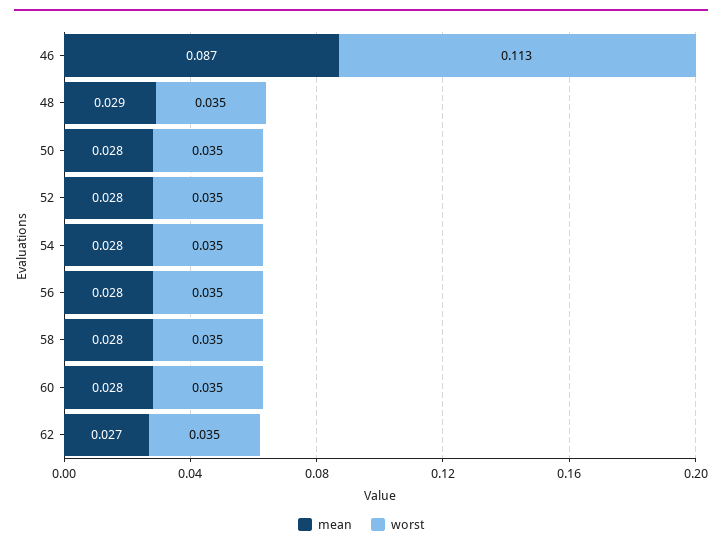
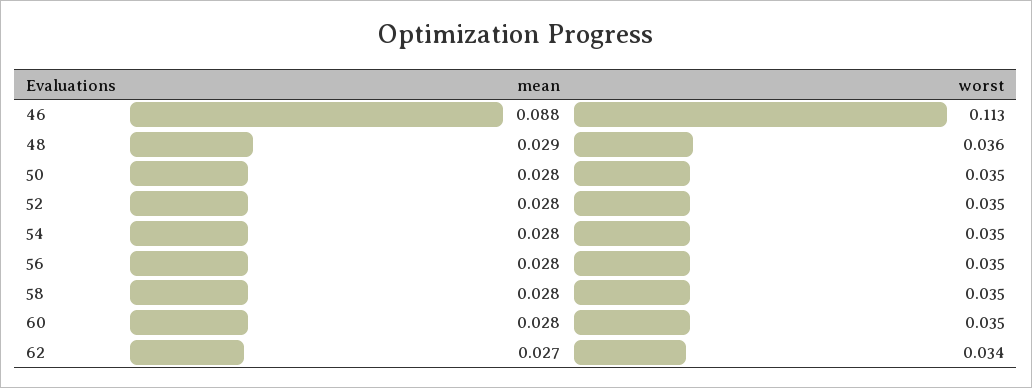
mean, 46: 0.087 -> 0.088
worst, 48: 0.035 -> 0.036
worst, 62: 0.035 -> 0.034

